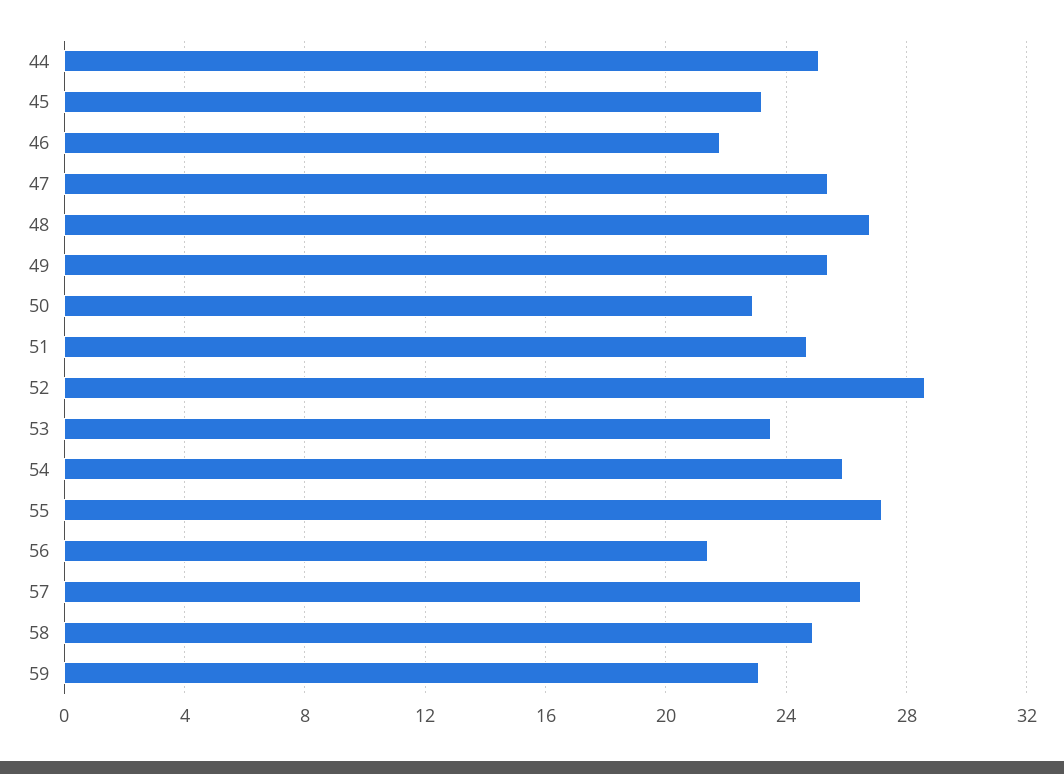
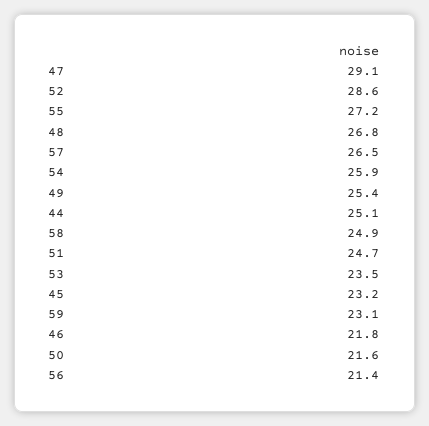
47: 25.5 -> 29.1
50: 23 -> 21.6

